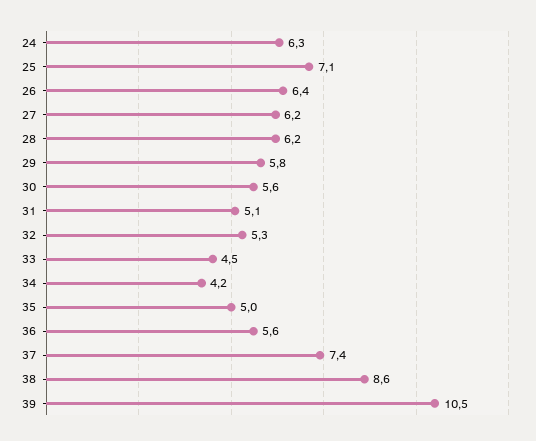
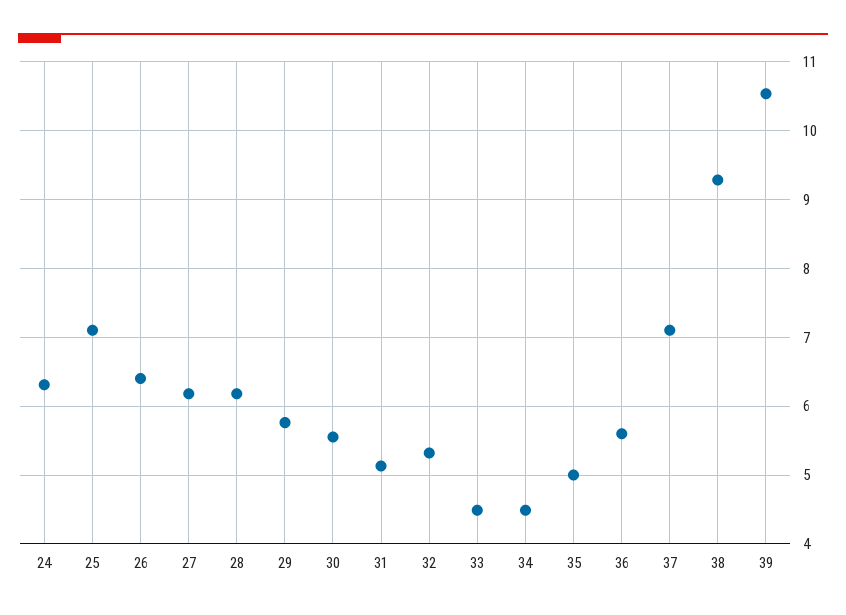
34: 4.2 -> 4.5
37: 7.4 -> 7.1
38: 8.6 -> 9.3

